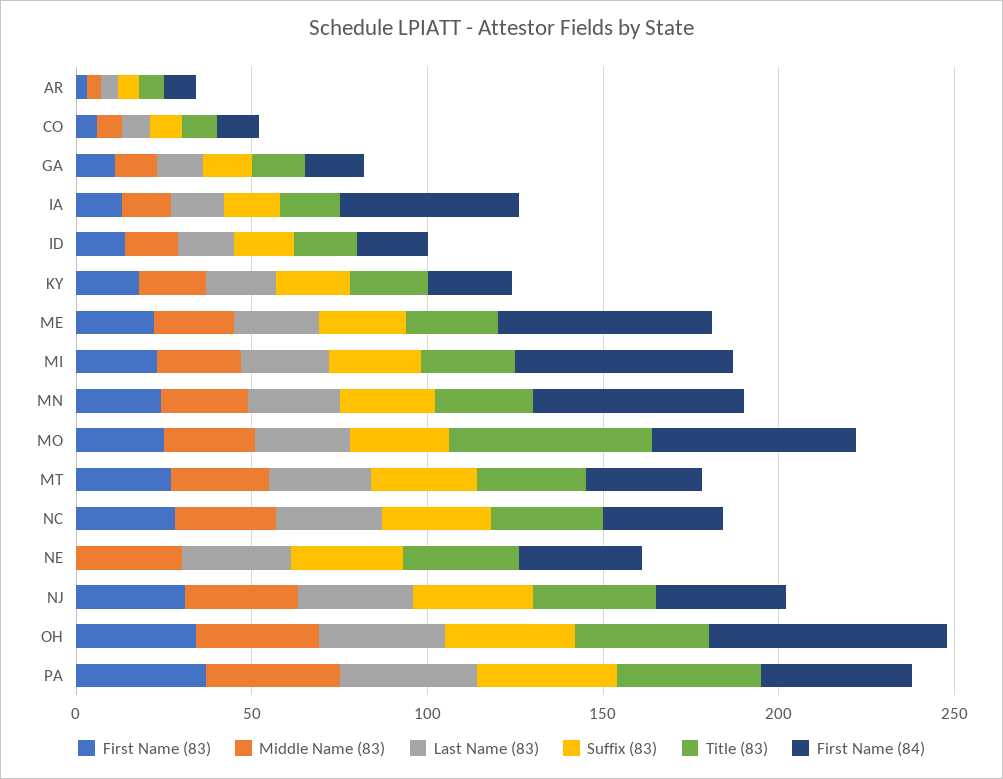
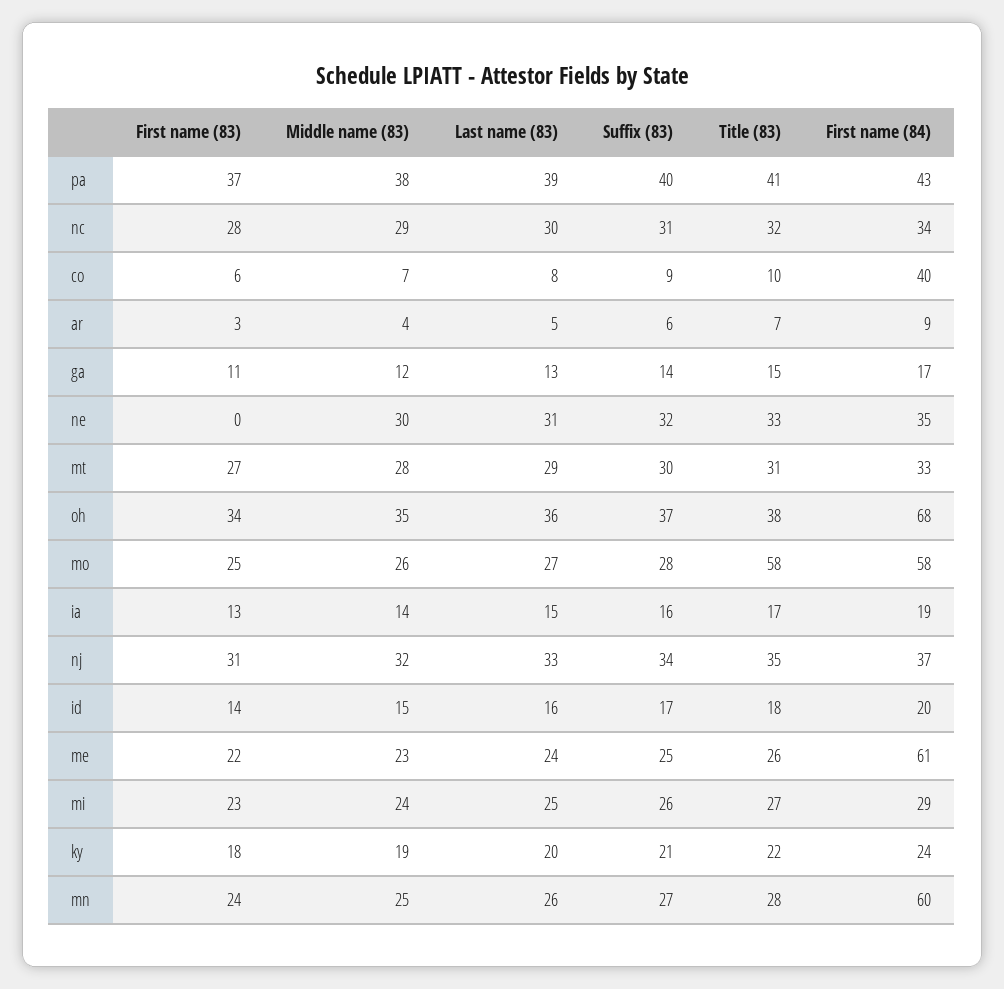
First Name (84), CO: 10 -> 40
First Name (84), IA: 50 -> 19
First Name (84), MI: 60 -> 29

